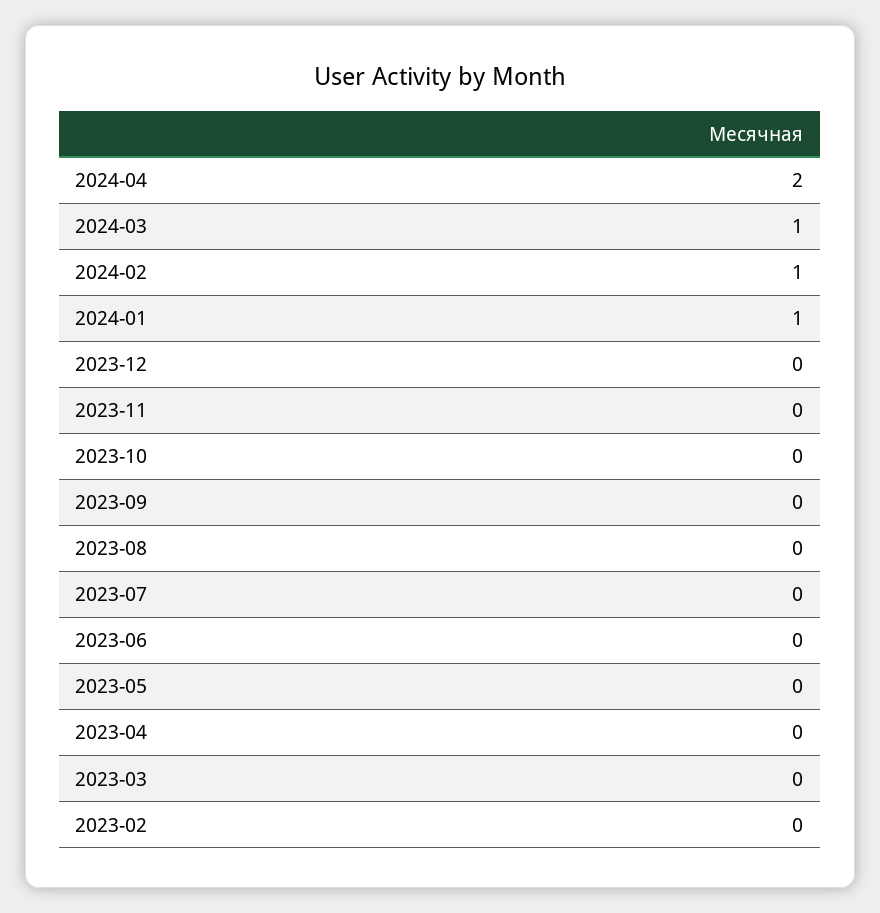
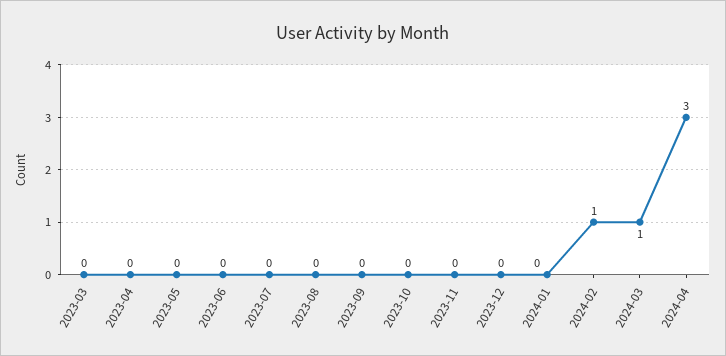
2024-04: 2 -> 3
2024-01: 1 -> 0
2023-02: 0 -> none

